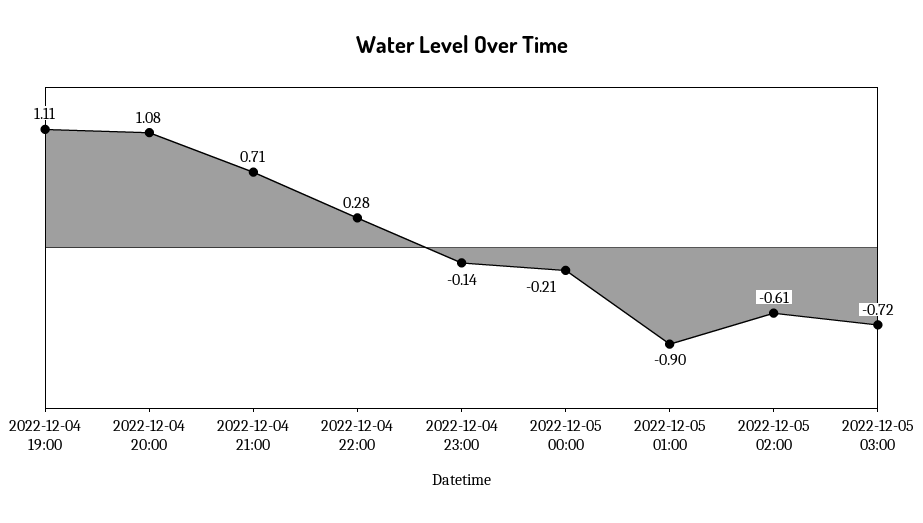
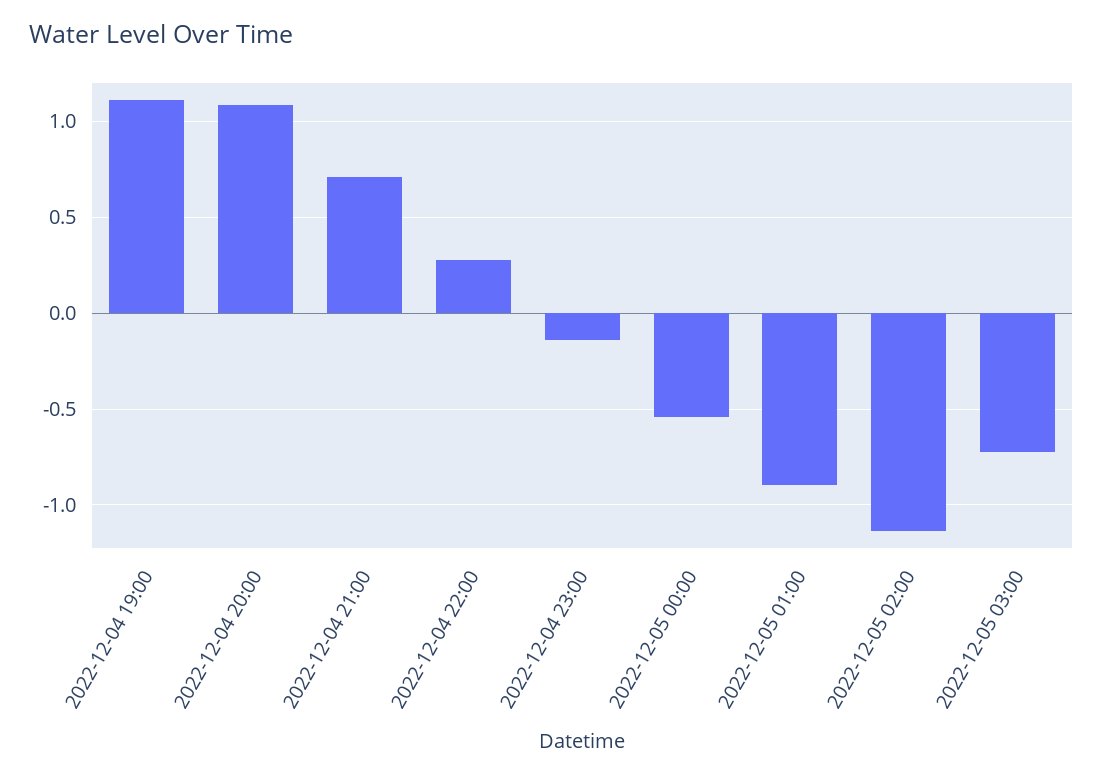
2022-12-05 00:00: -0.21 -> -0.55
2022-12-05 02:00: -0.61 -> -1.15

